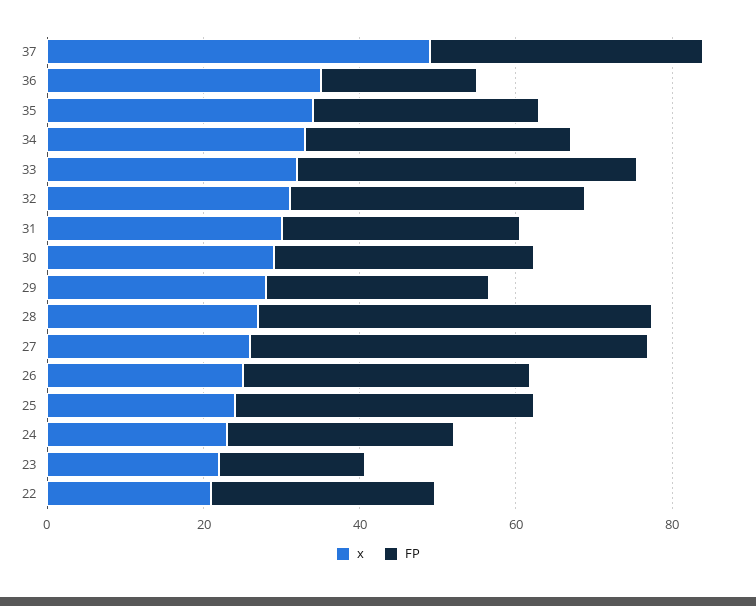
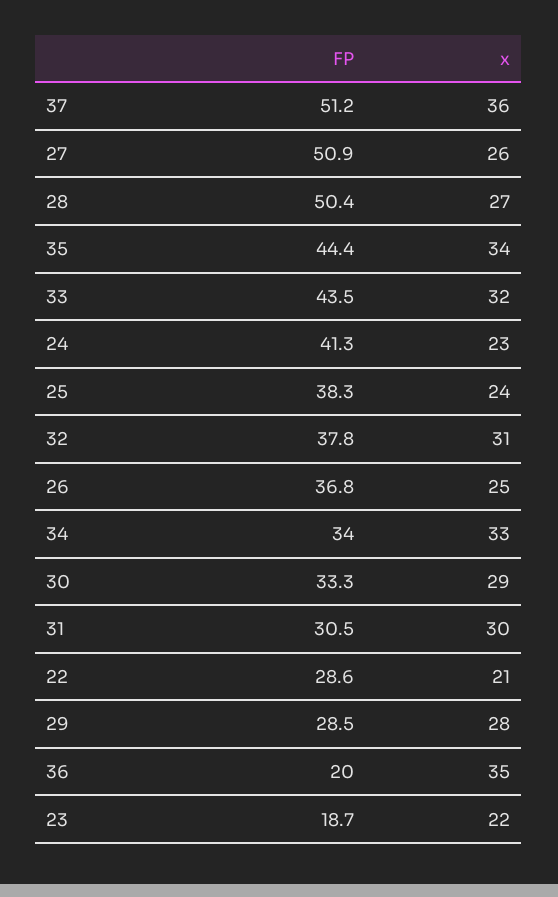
x, 37: 50 -> 36
FP, 37: 35 -> 51.2
FP, 35: 30 -> 44.4
FP, 24: 30 -> 41.3

